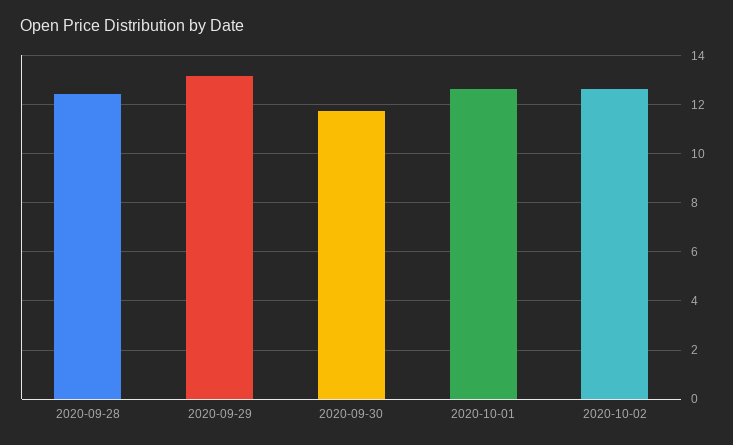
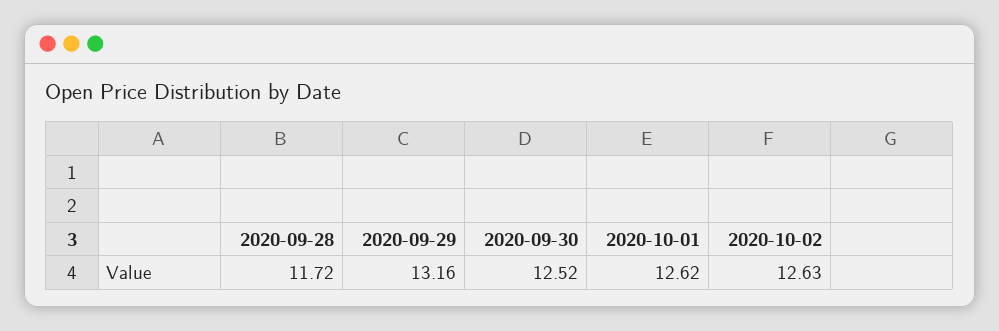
2020-09-28: 12.5 -> 11.72
2020-09-30: 11.75 -> 12.52

